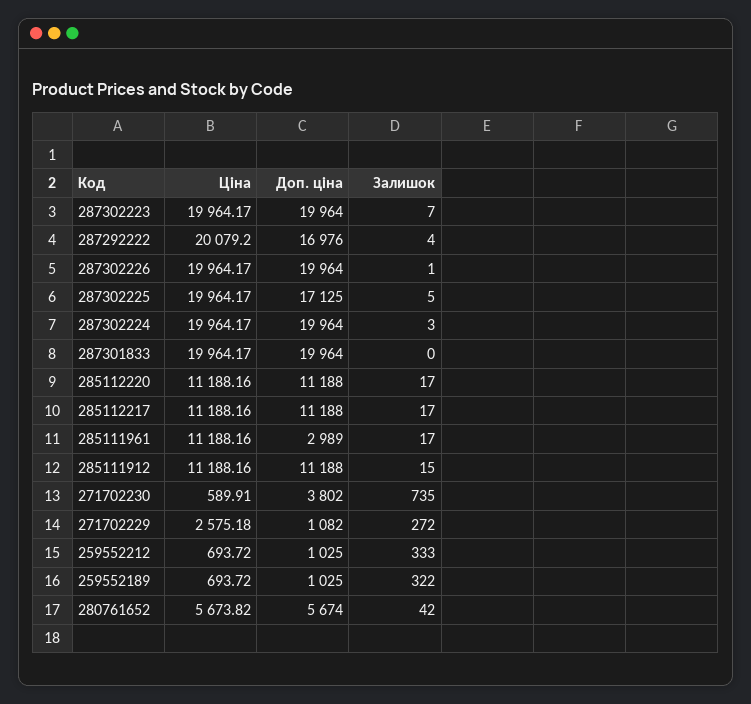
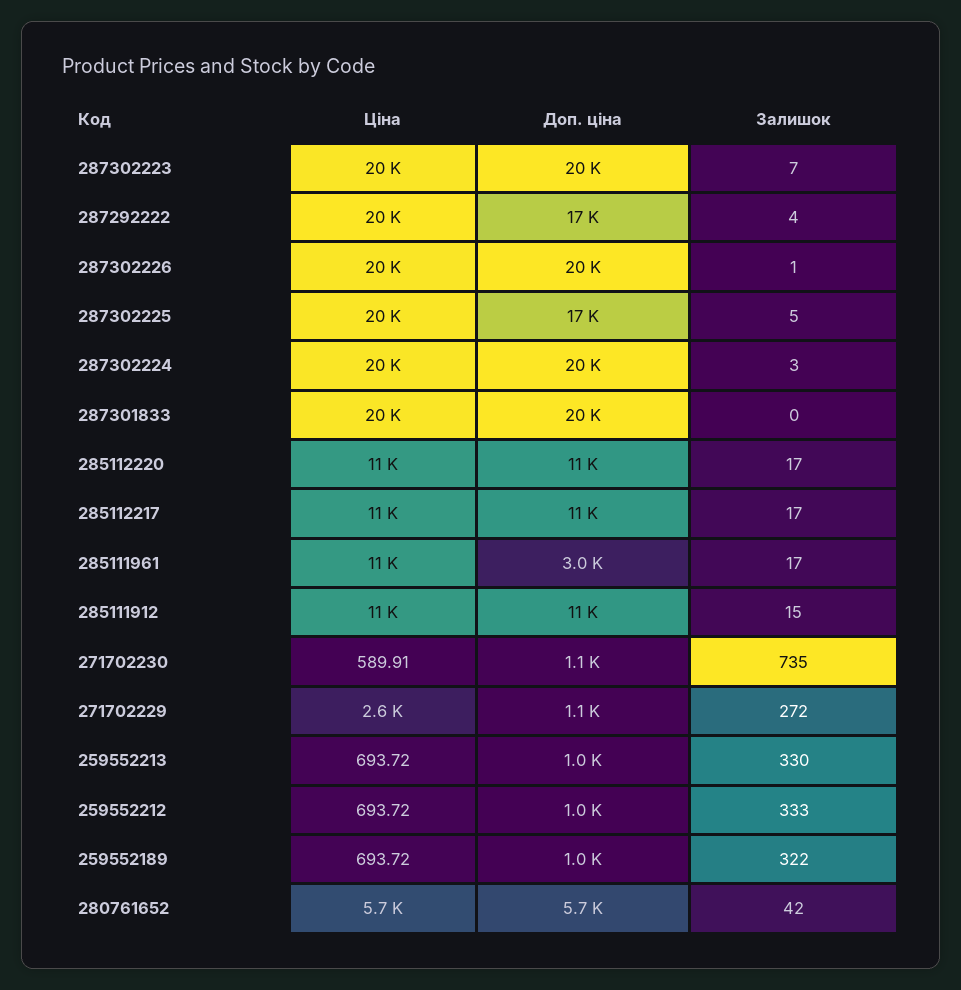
Доп. ціна, 271702230: 3802 -> 1100
Ціна, 259552213: none -> 693.72
Доп. ціна, 259552213: none -> 1000
Залишок, 259552213: none -> 330

